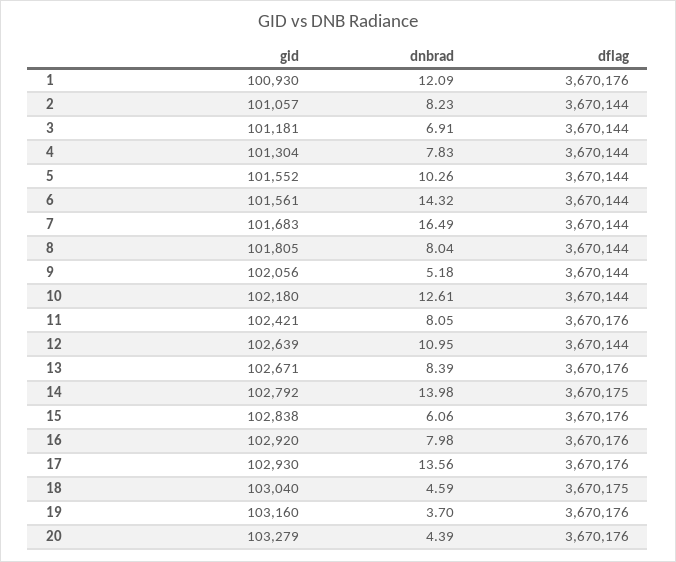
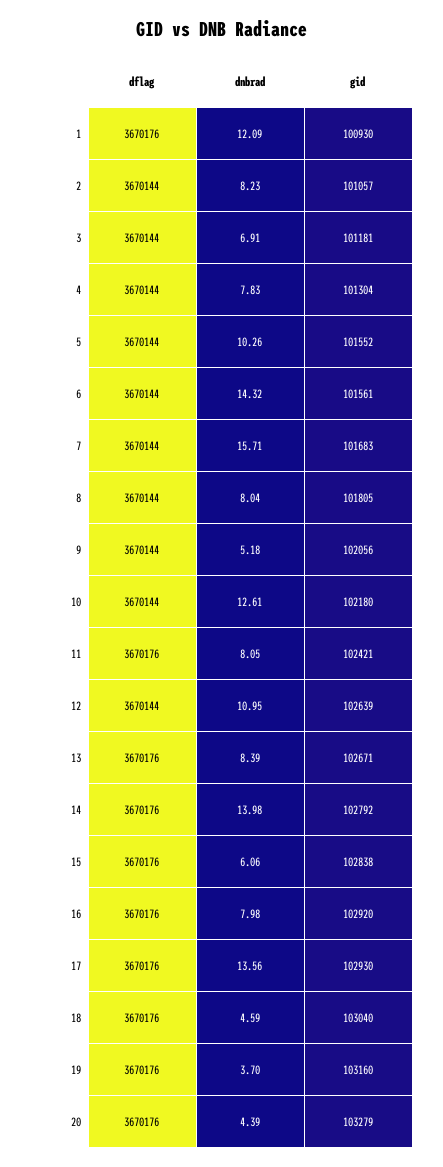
dnbrad, 7: 16.49 -> 15.71
dflag, 14: 3670175 -> 3670176
dflag, 18: 3670175 -> 3670176

